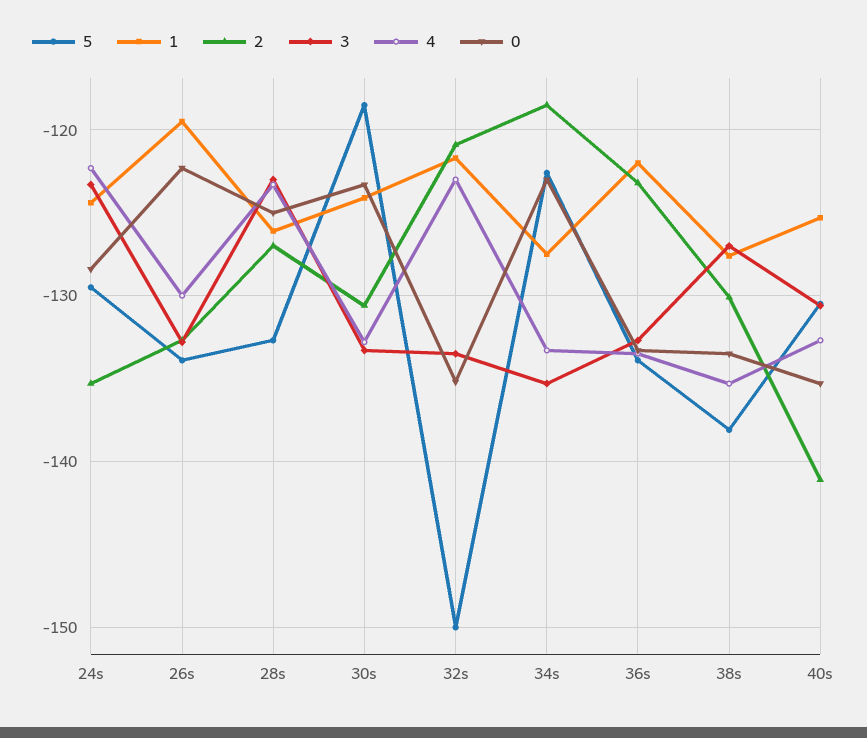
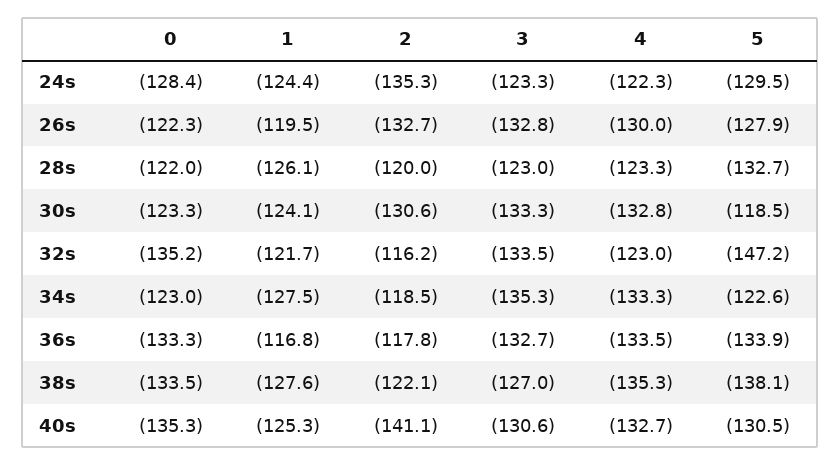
5, 26s: -134 -> -127.9
2, 28s: -127 -> -120
0, 28s: -125 -> -122
5, 32s: -150 -> -147.2
2, 32s: -121 -> -116.2
1, 36s: -122 -> -116.8
2, 36s: -123 -> -117.8
2, 38s: -130 -> -122.1

